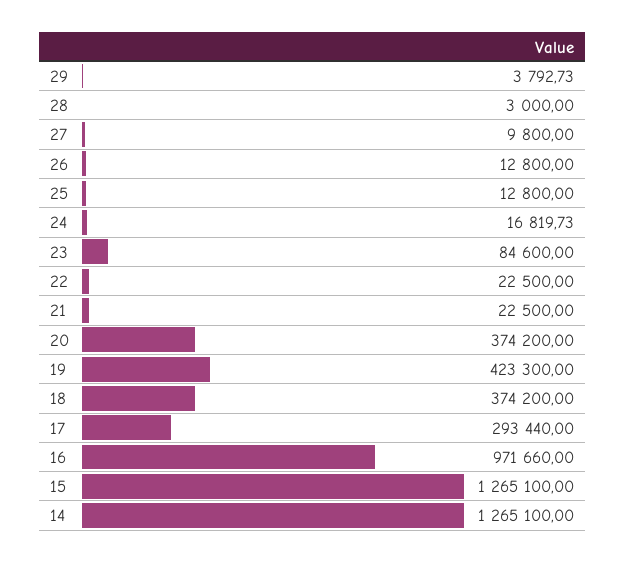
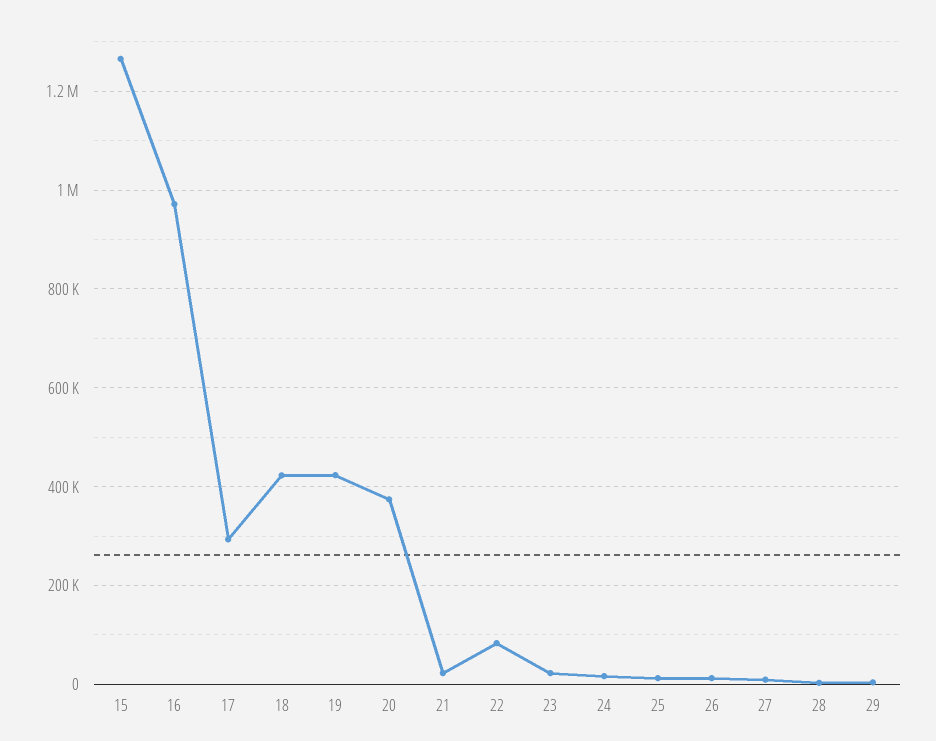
23: 84600 -> 20000
22: 22500 -> 80000
18: 374200 -> 420000
14: 1265100 -> none

